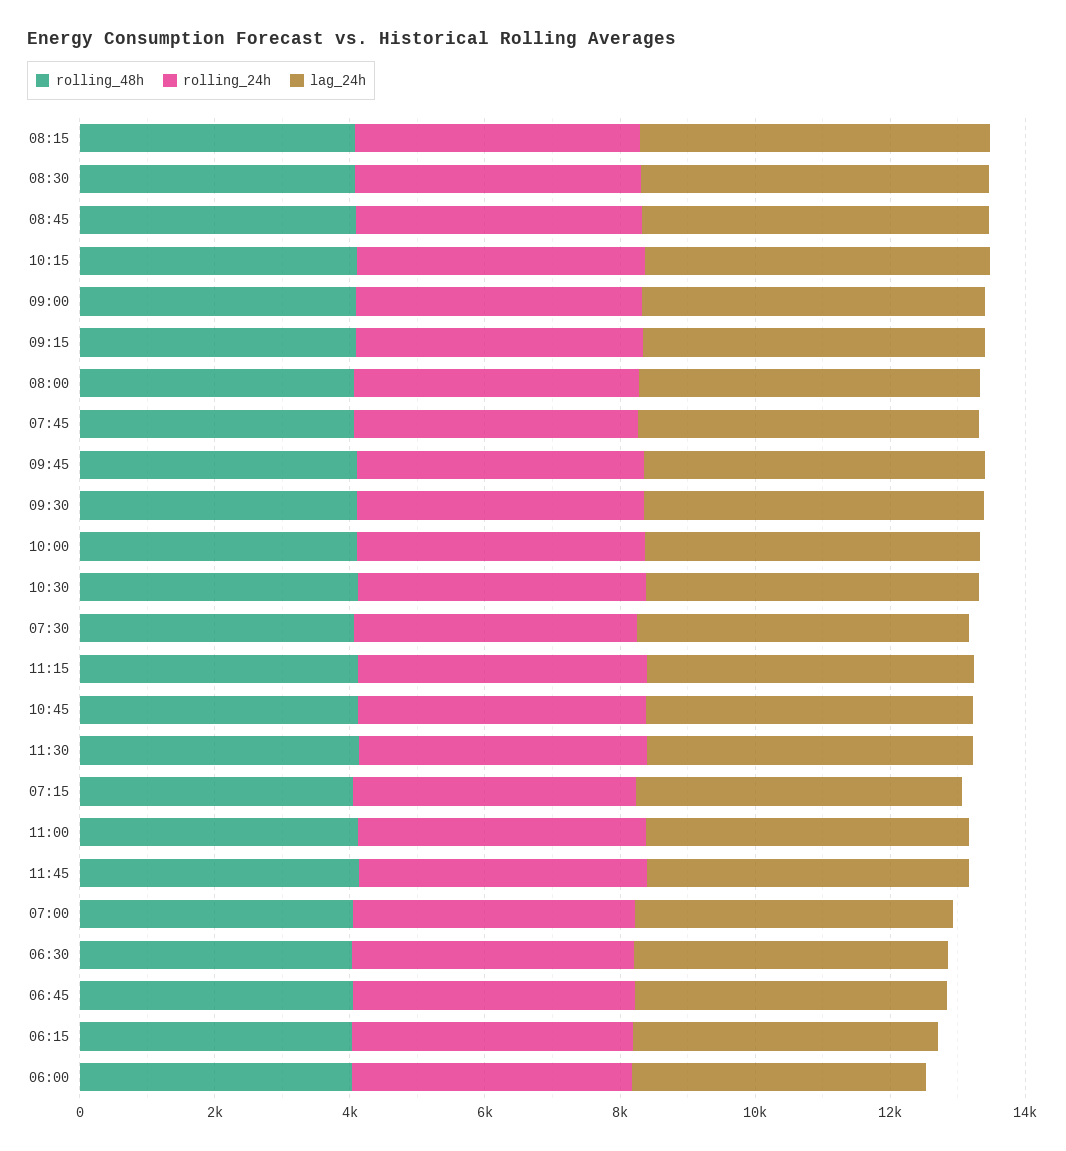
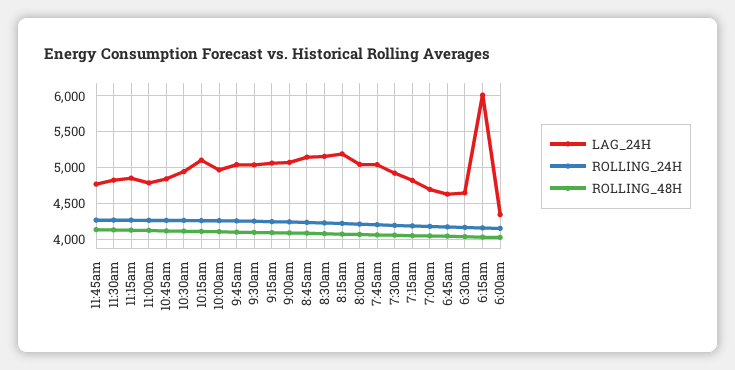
lag_24h, 06:15: 4500 -> 6000

